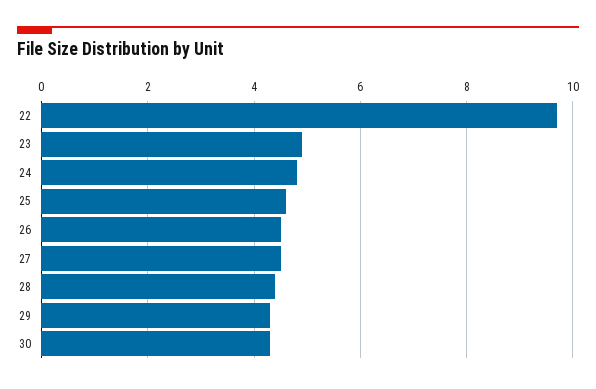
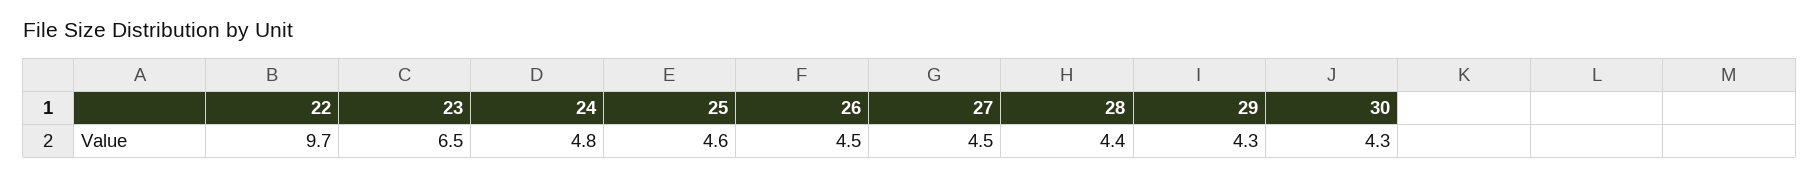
23: 5 -> 6.5

